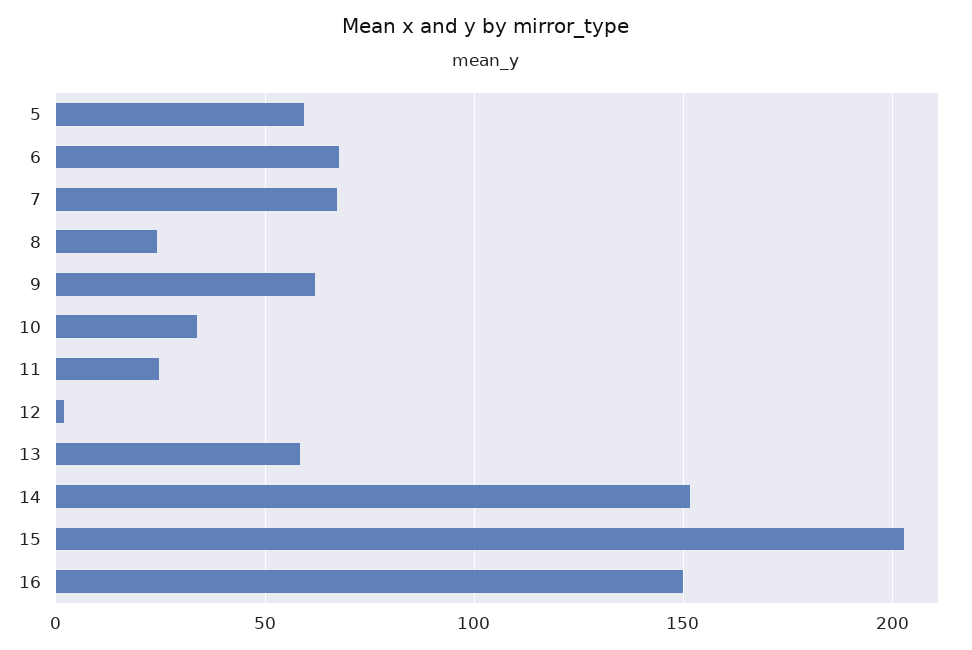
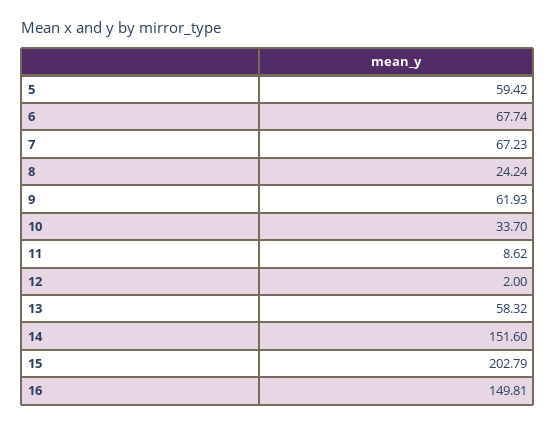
11: 25 -> 8.62

